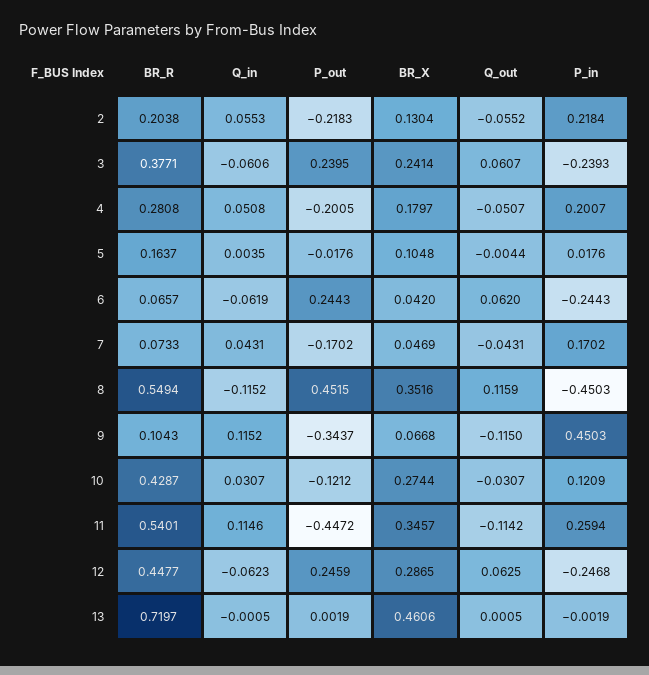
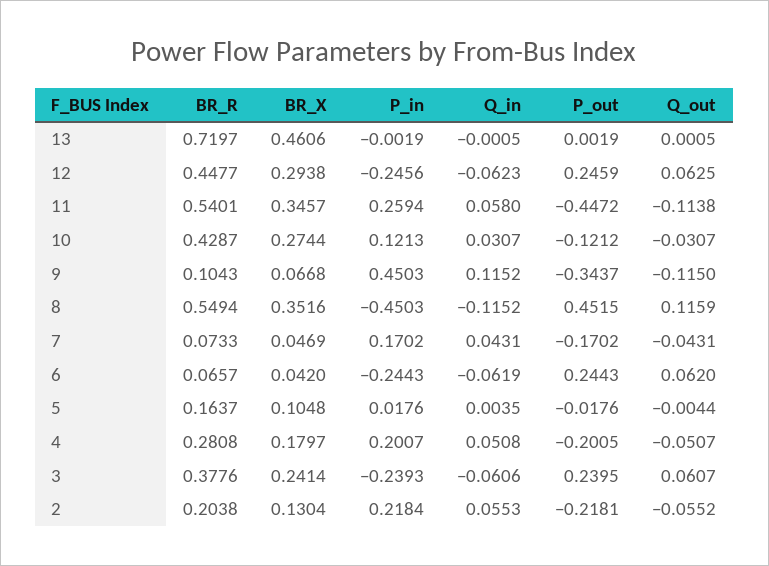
P_out, 2: -0.2183 -> -0.2181
BR_R, 3: 0.3771 -> 0.3776
P_in, 10: 0.1209 -> 0.1213
Q_in, 11: 0.1146 -> 0.058
Q_out, 11: -0.1142 -> -0.1138
BR_X, 12: 0.2865 -> 0.2938
P_in, 12: -0.2468 -> -0.2456

